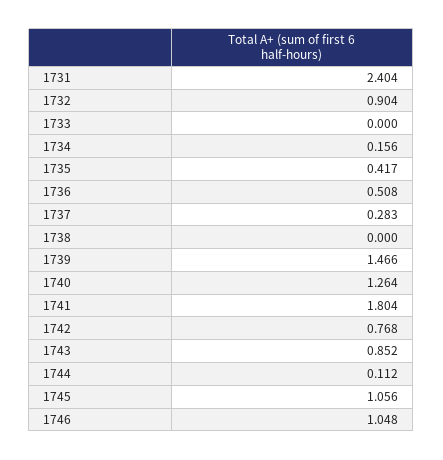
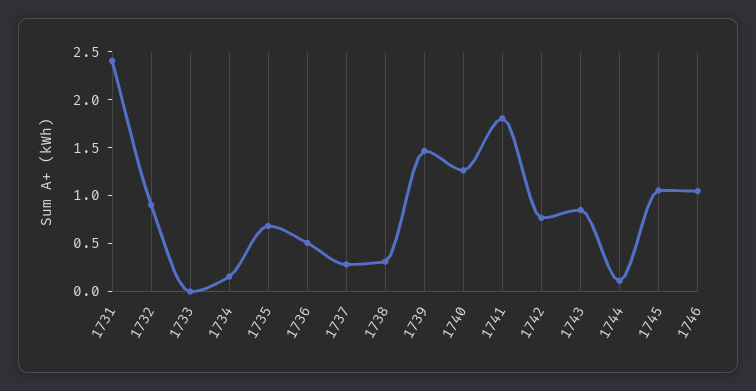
1735: 0.417 -> 0.7
1738: 0 -> 0.3

